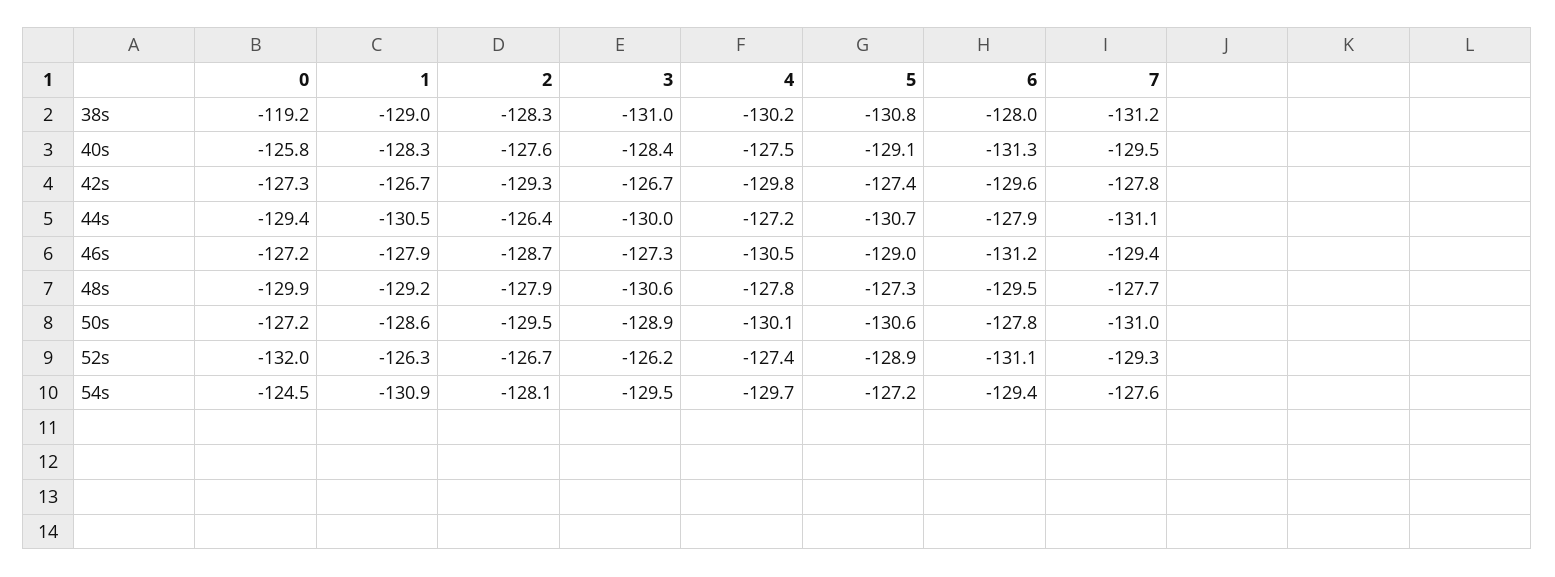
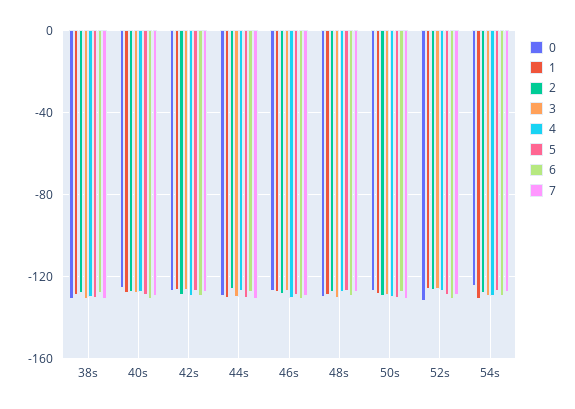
0, 38s: -119.2 -> -130

